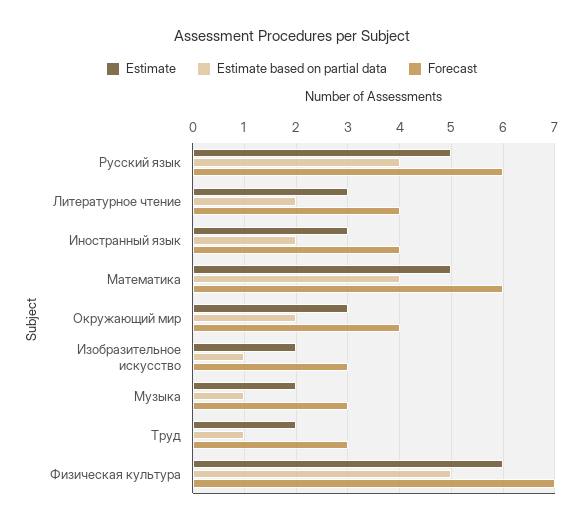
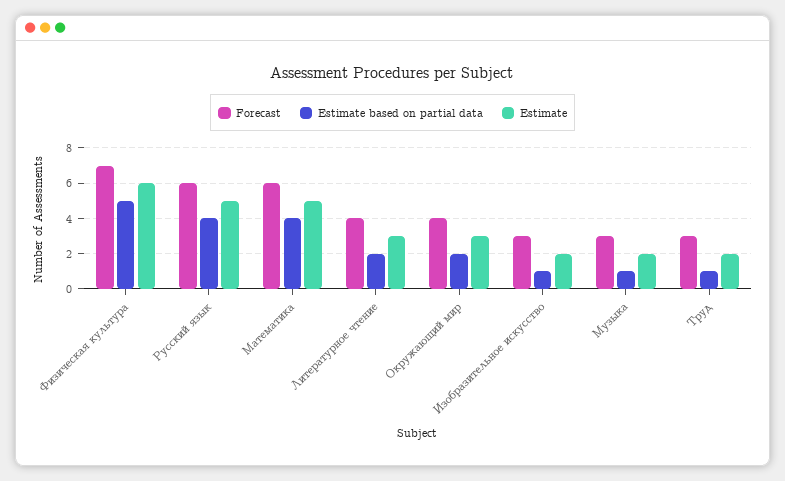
Estimate, Иностранный язык: 3 -> none
Estimate based on partial data, Иностранный язык: 2 -> none
Forecast, Иностранный язык: 4 -> none

